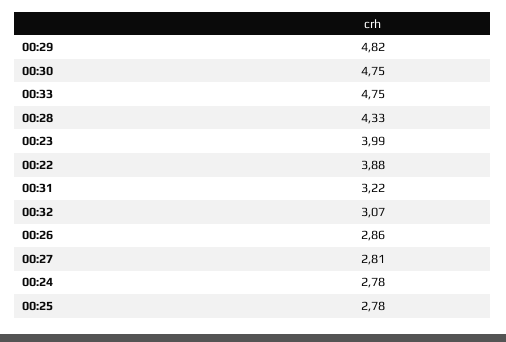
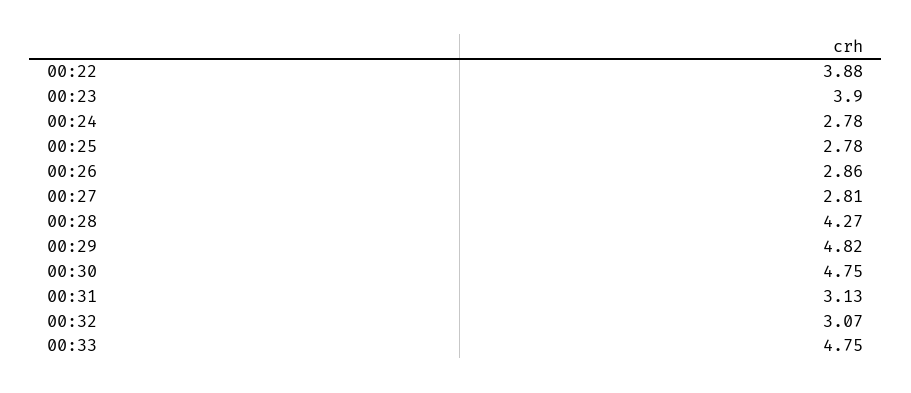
00:28: 4.33 -> 4.27
00:23: 3.99 -> 3.9
00:31: 3.22 -> 3.13

